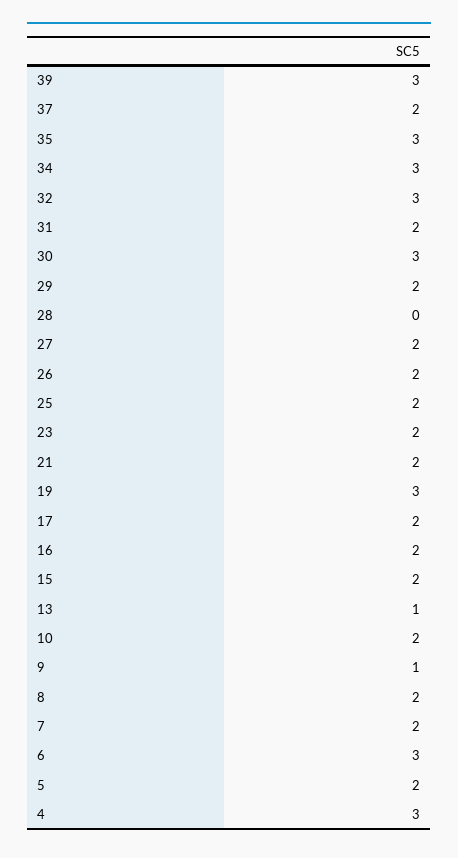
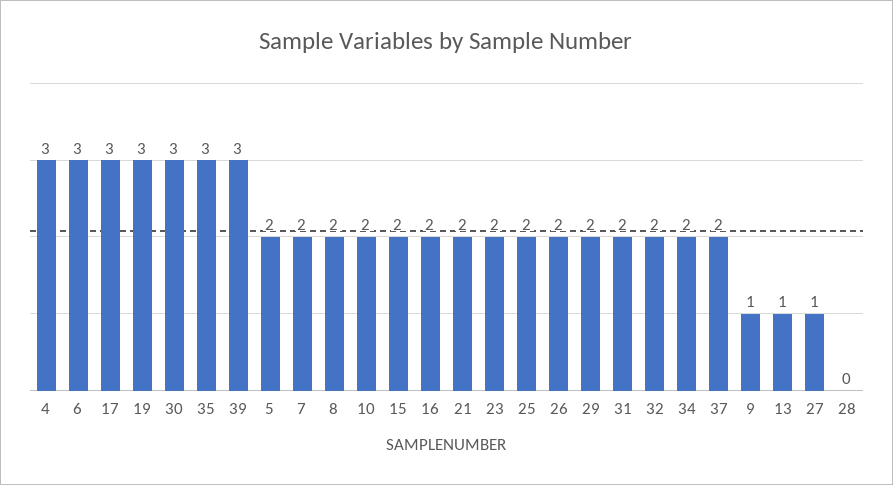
34: 3 -> 2
32: 3 -> 2
27: 2 -> 1
17: 2 -> 3

